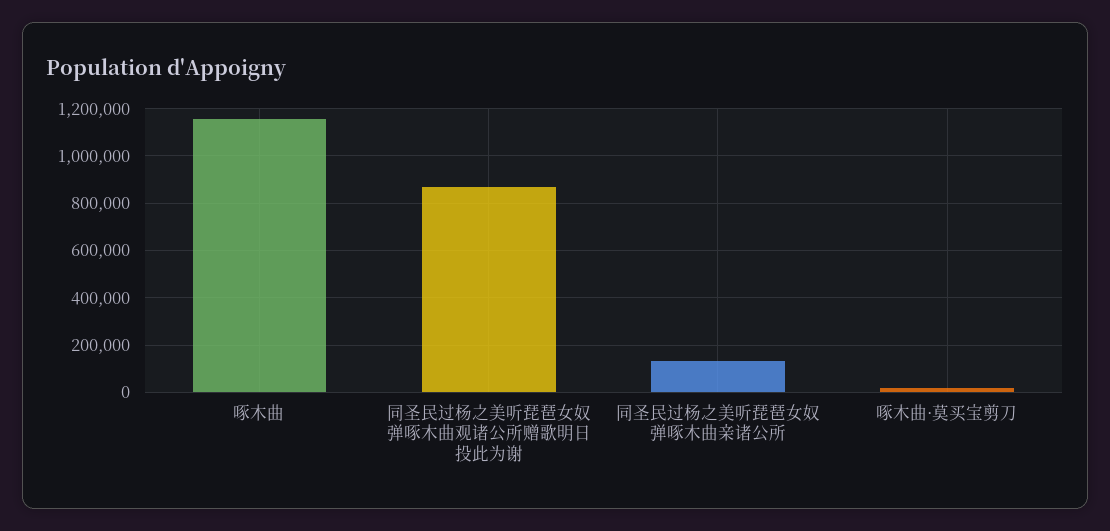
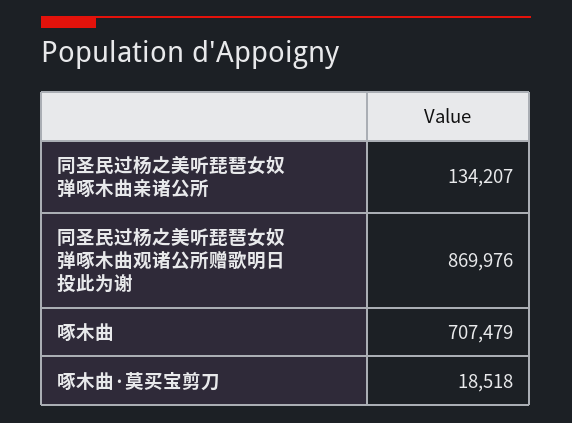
啄木曲: 1150000 -> 707479

